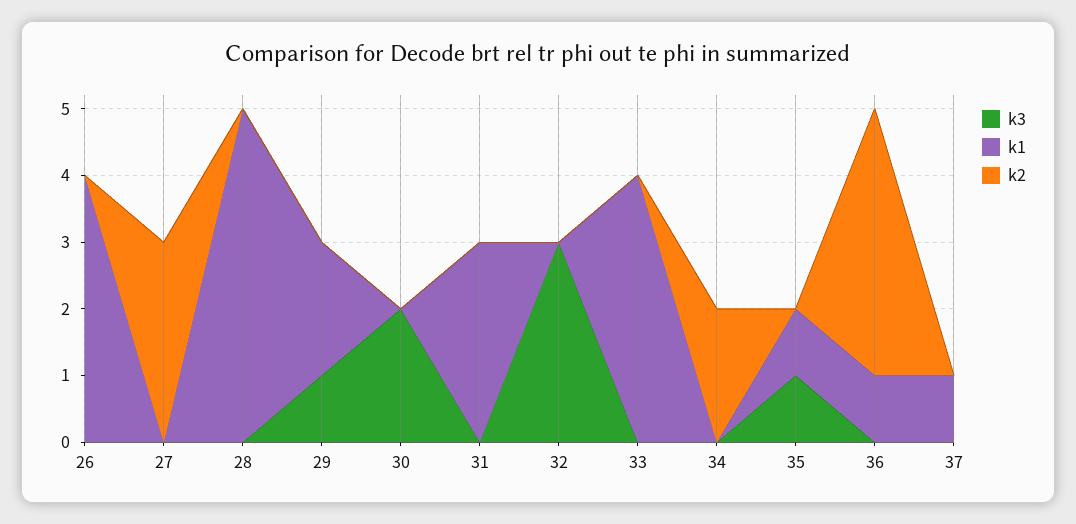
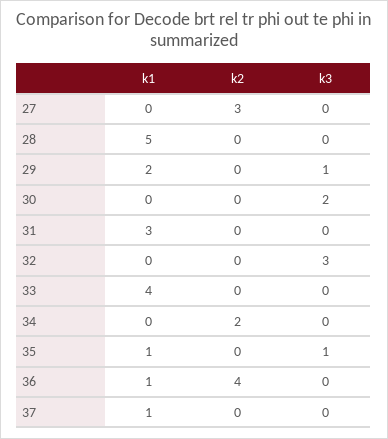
k3, 26: 0 -> none
k1, 26: 4 -> none
k2, 26: 0 -> none

